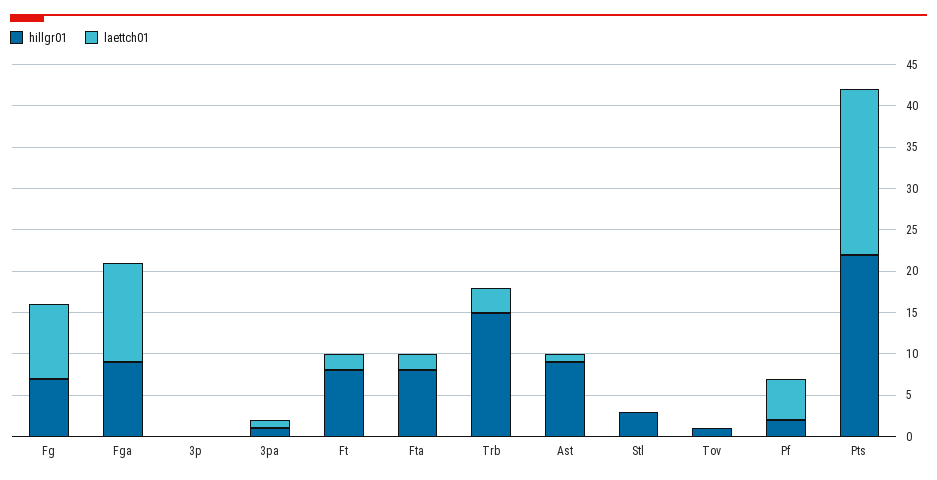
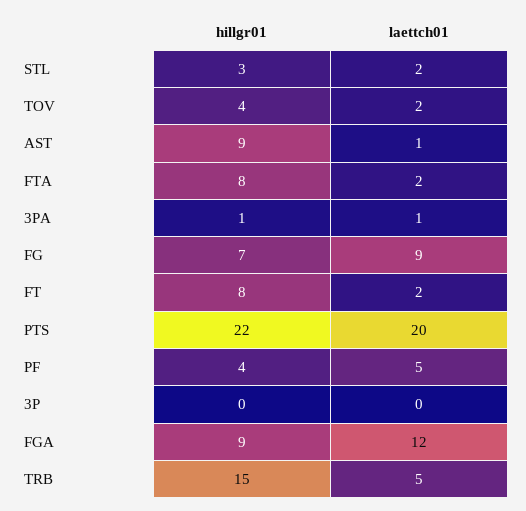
laettch01, Trb: 3 -> 5
laettch01, Stl: 0 -> 2
hillgr01, Tov: 1 -> 4
laettch01, Tov: 0 -> 2
hillgr01, Pf: 2 -> 4

